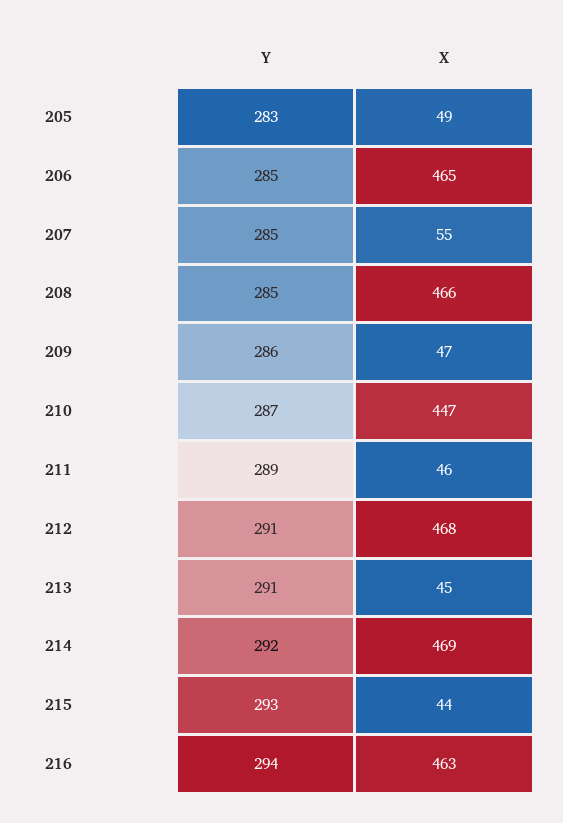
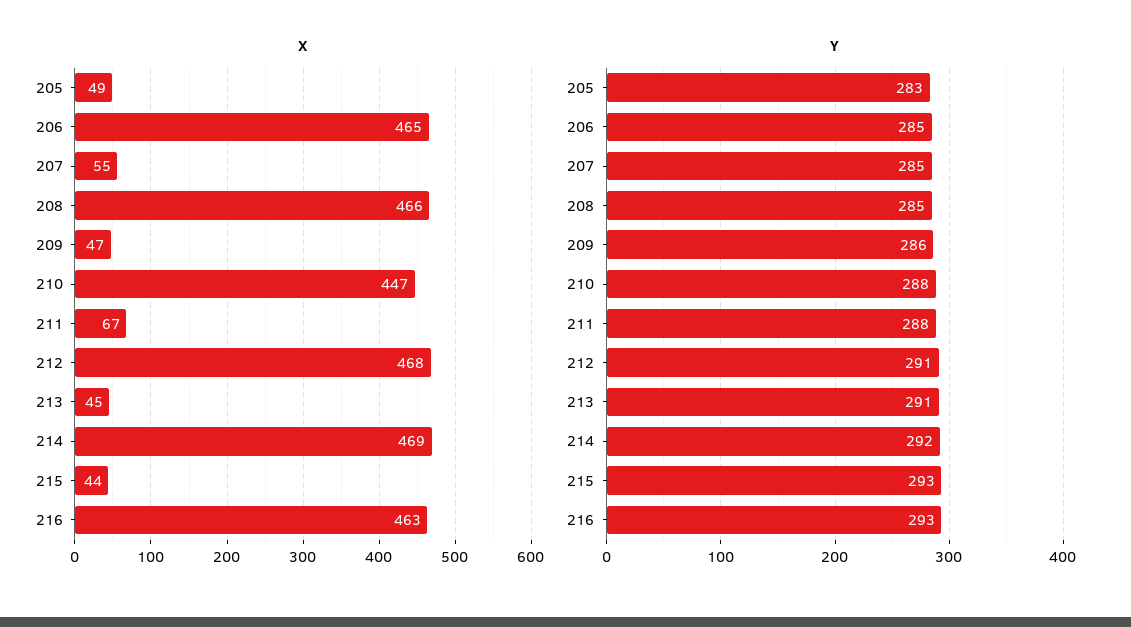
Y, 210: 287 -> 288
Y, 211: 289 -> 288
X, 211: 46 -> 67
Y, 216: 294 -> 293

